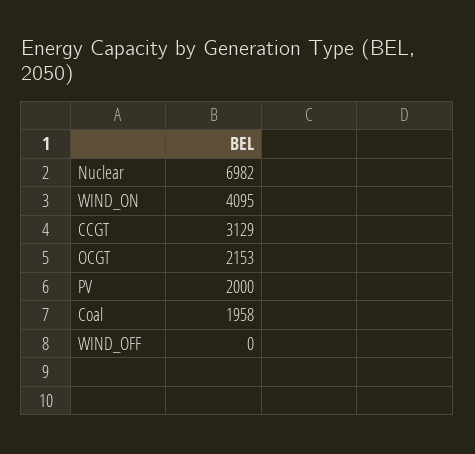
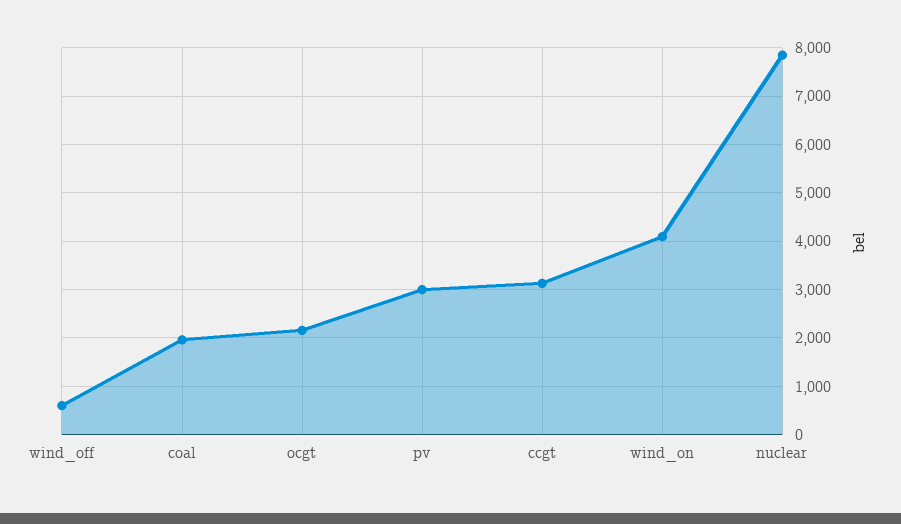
Nuclear: 6982 -> 7800
PV: 2000 -> 3000
WIND_OFF: 0 -> 600

